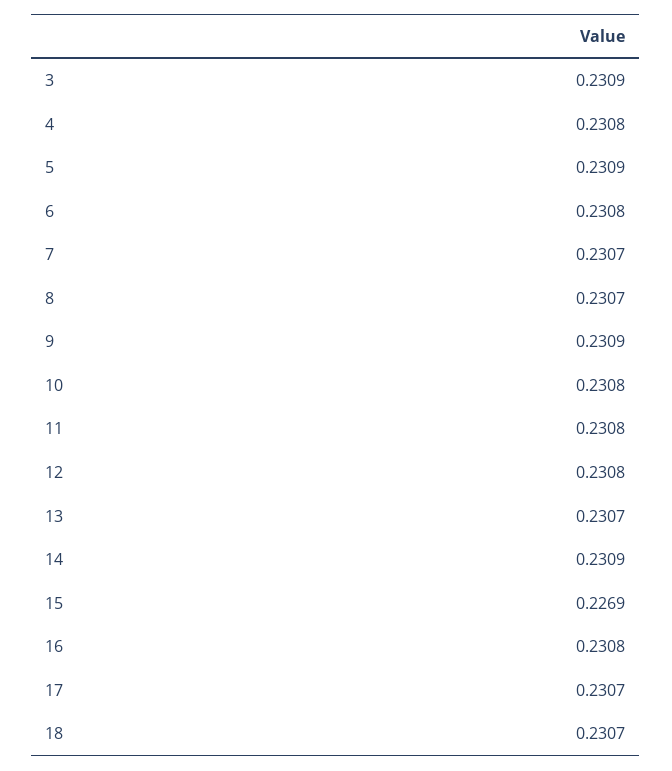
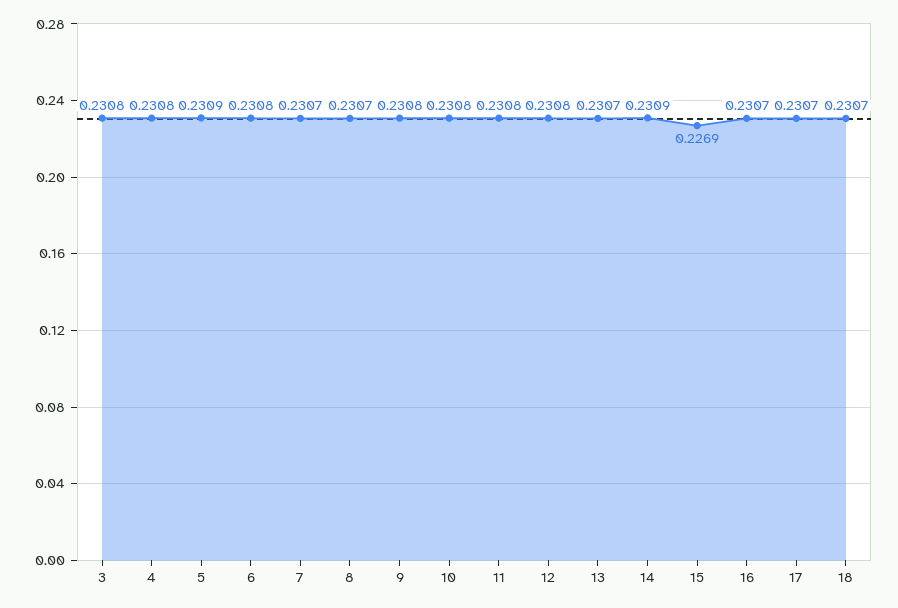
3: 0.2309 -> 0.2308
9: 0.2309 -> 0.2308
16: 0.2308 -> 0.2307

